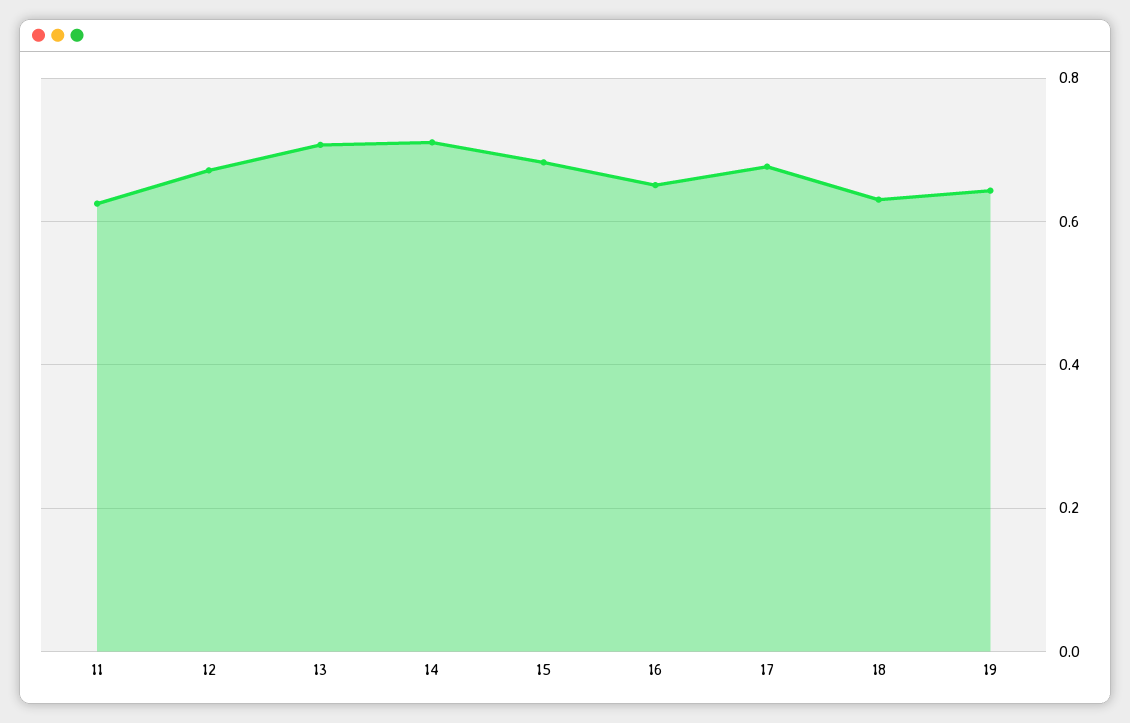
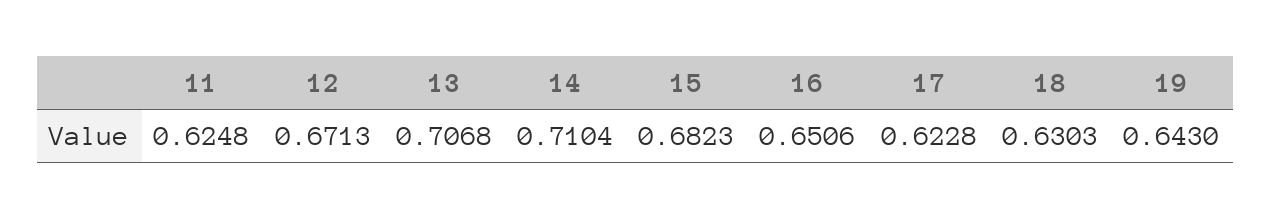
17: 0.68 -> 0.6228

